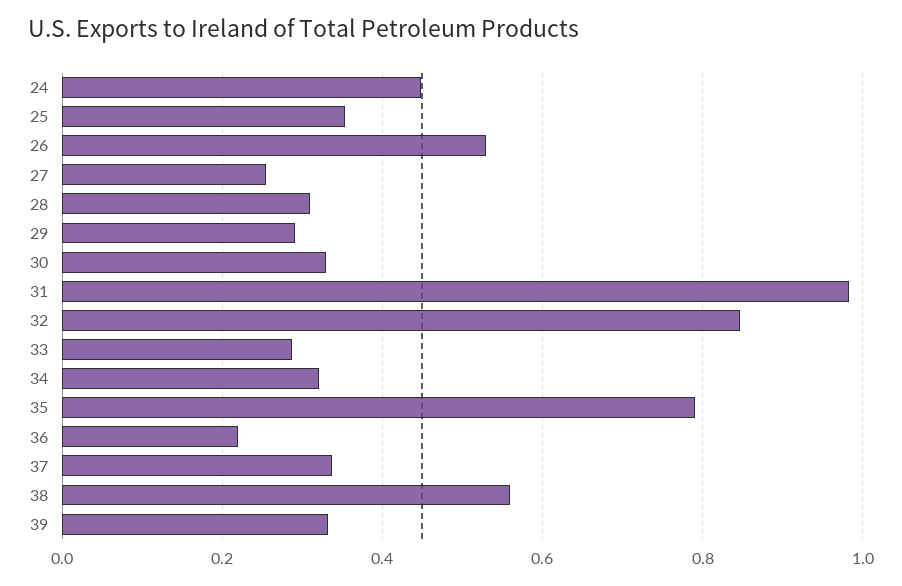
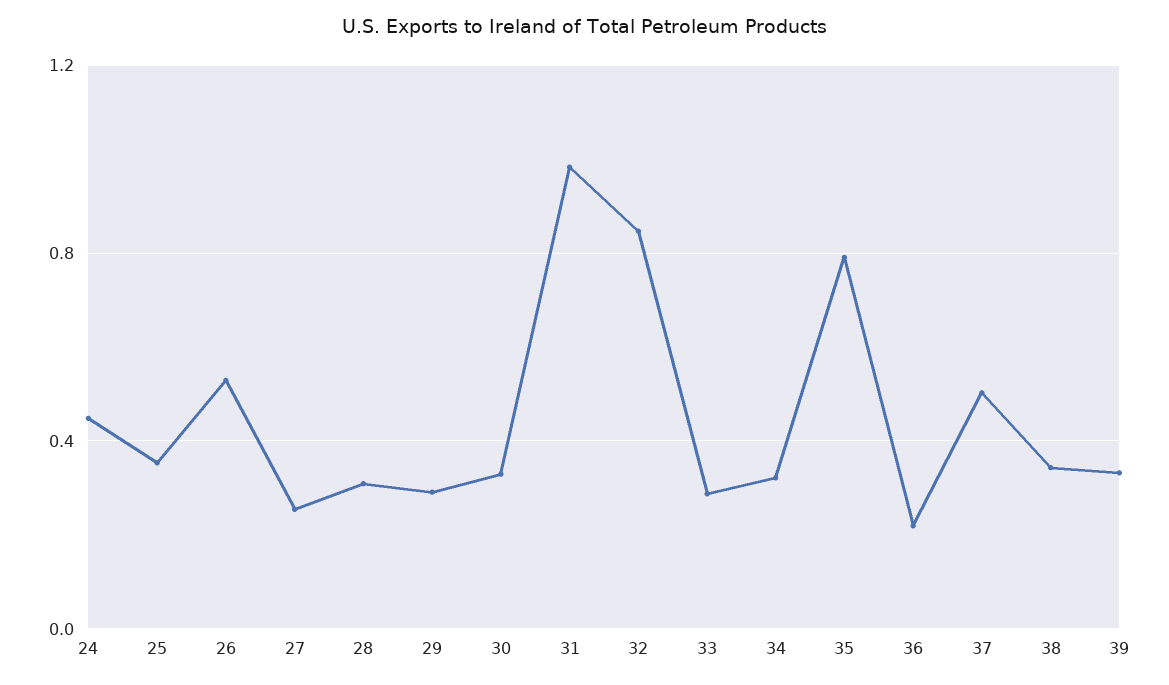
37: 0.34 -> 0.5
38: 0.56 -> 0.35

